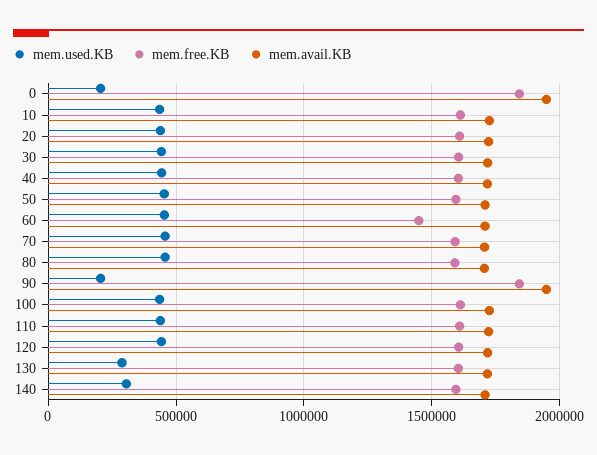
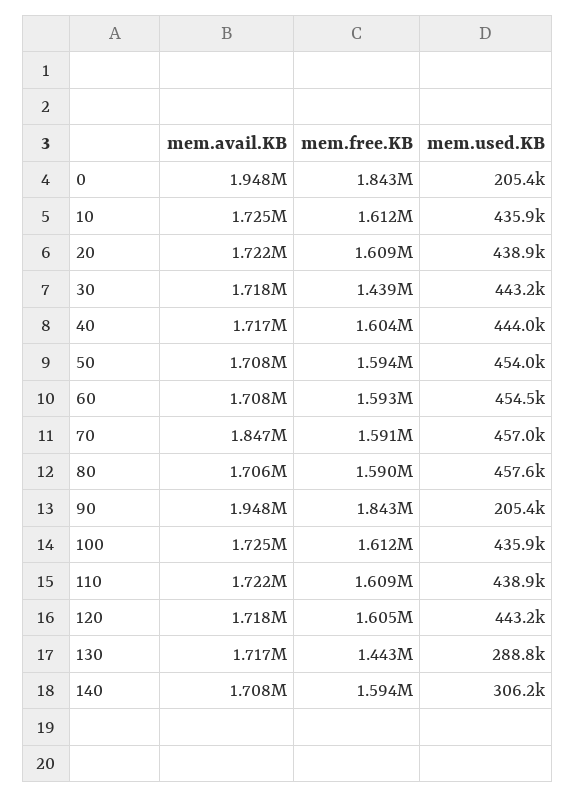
mem.free.KB, 30: 1600000 -> 1439000
mem.free.KB, 60: 1450000 -> 1593000
mem.avail.KB, 70: 1700000 -> 1847000
mem.free.KB, 130: 1600000 -> 1443000

